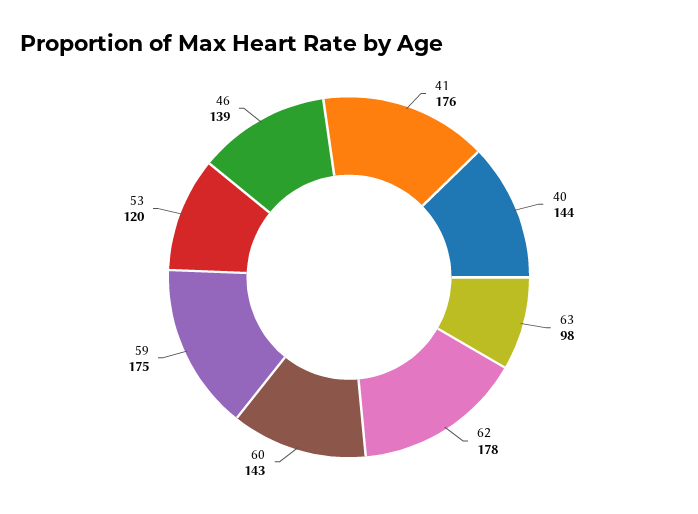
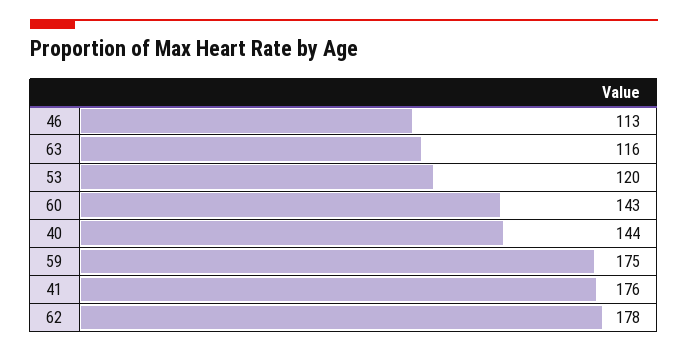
63: 98 -> 116
46: 139 -> 113

